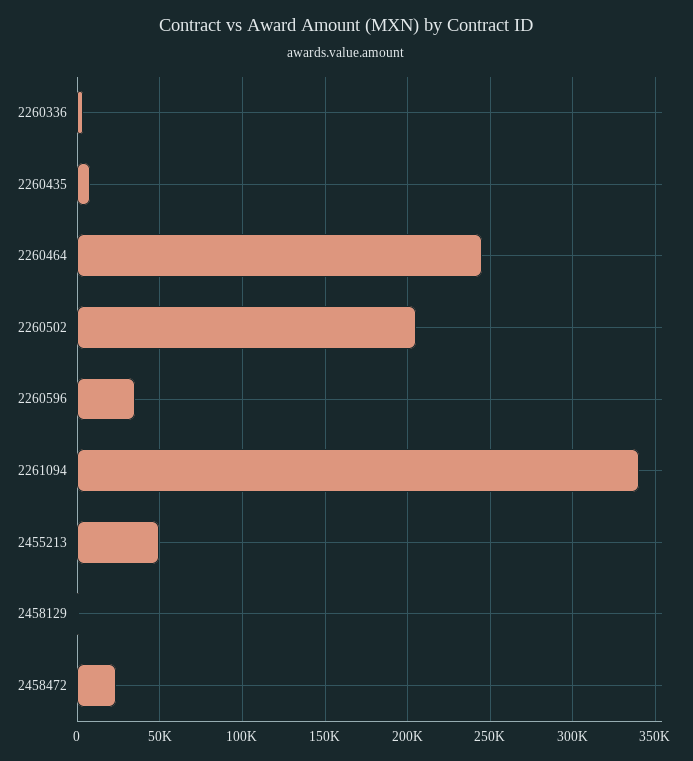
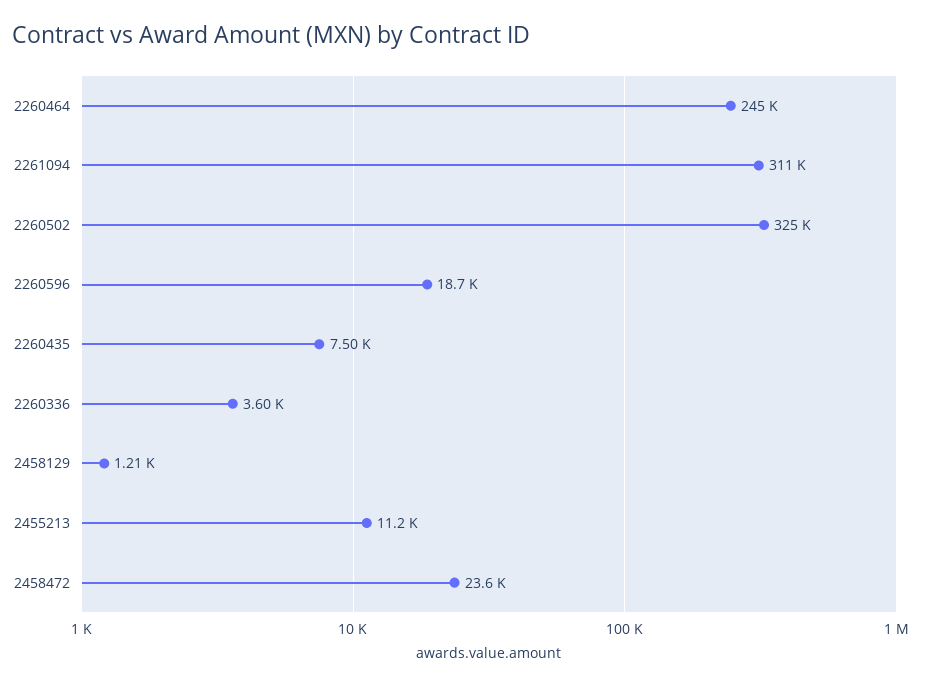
2260502: 205000 -> 325000
2260596: 35000 -> 18700
2261094: 340000 -> 311000
2455213: 50000 -> 11200

